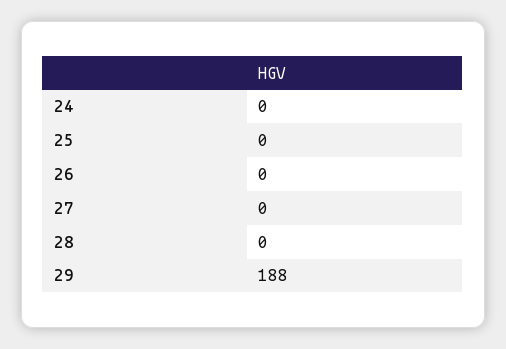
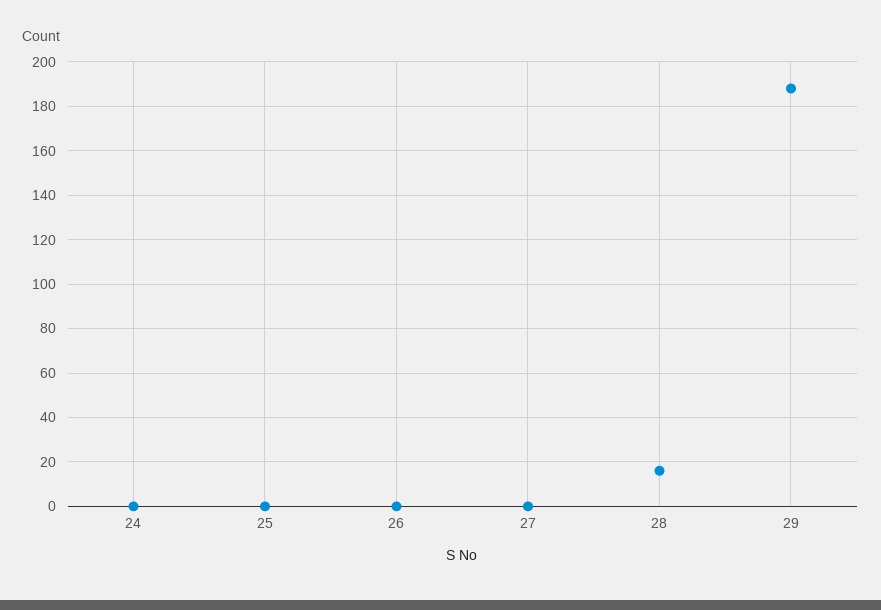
28: 0 -> 15

